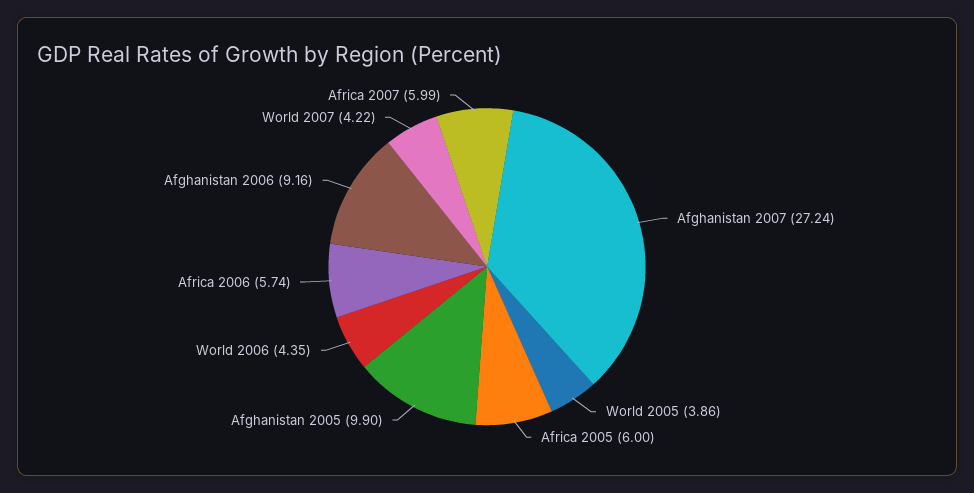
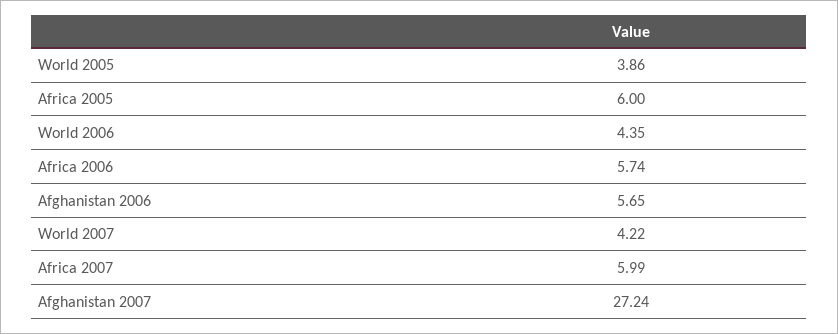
Afghanistan 2005: 9.9 -> none
Afghanistan 2006: 9.16 -> 5.65

